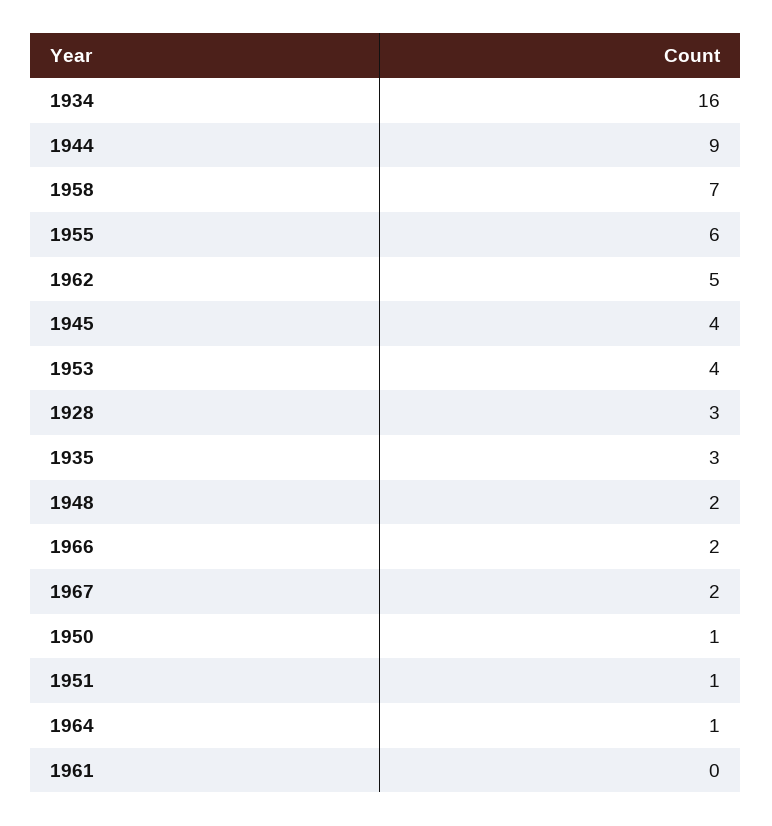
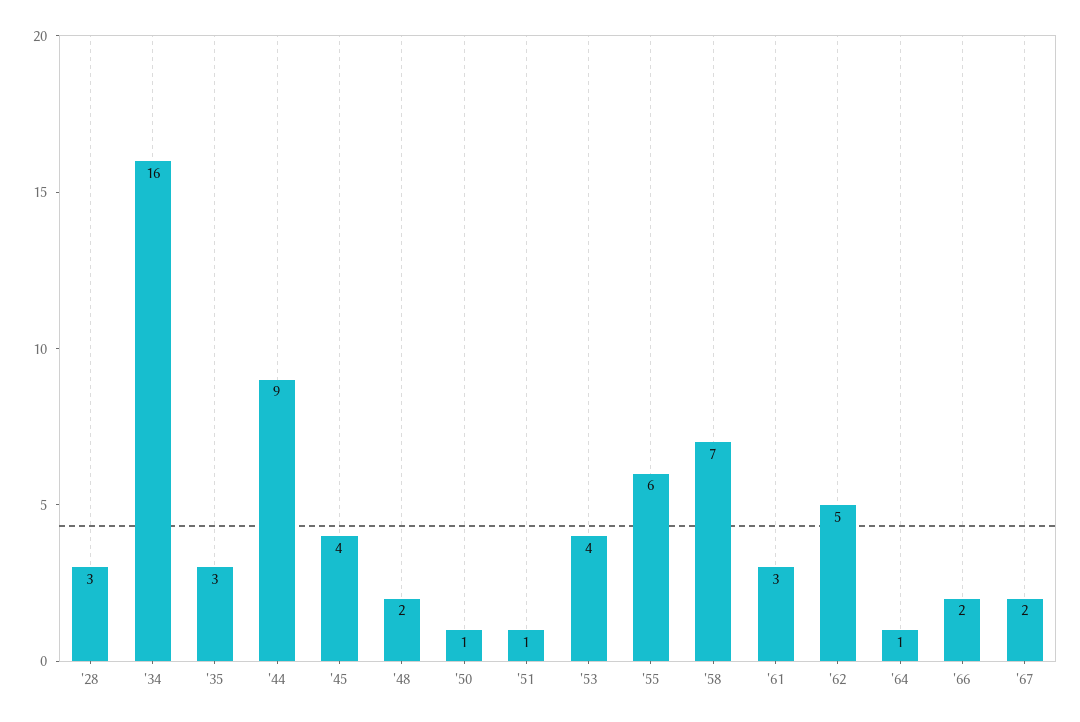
1961: 0 -> 3

